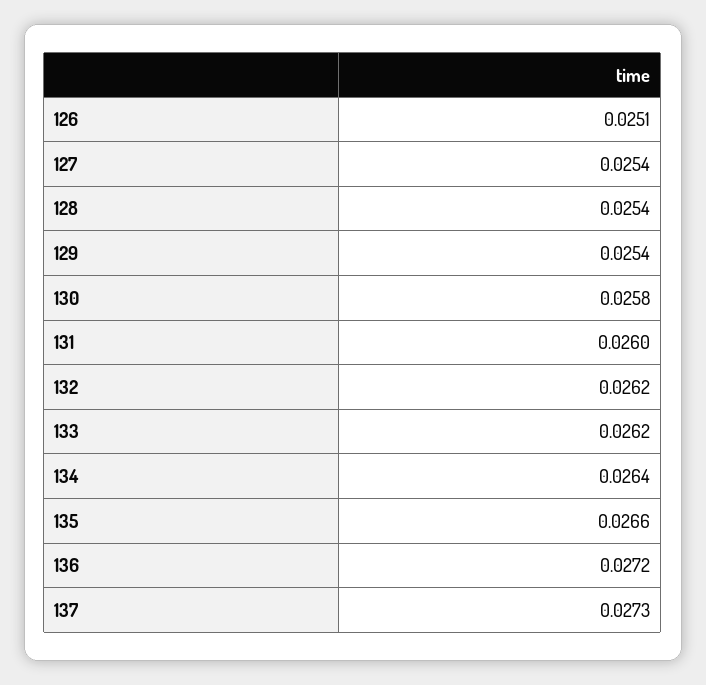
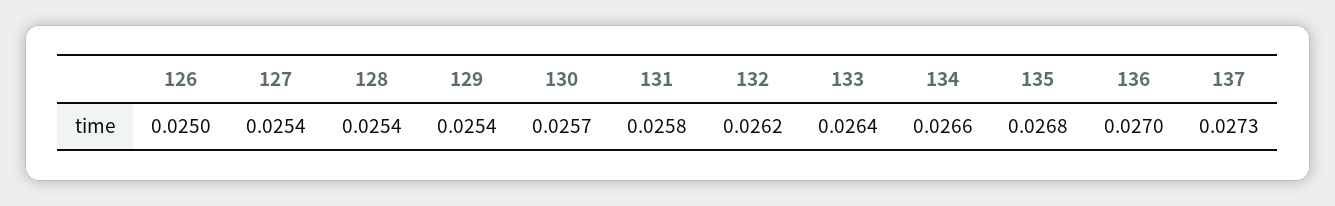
126: 0.0251 -> 0.025
130: 0.0258 -> 0.0257
131: 0.026 -> 0.0258
133: 0.0262 -> 0.0264
134: 0.0264 -> 0.0266
135: 0.0266 -> 0.0268
136: 0.0272 -> 0.027

